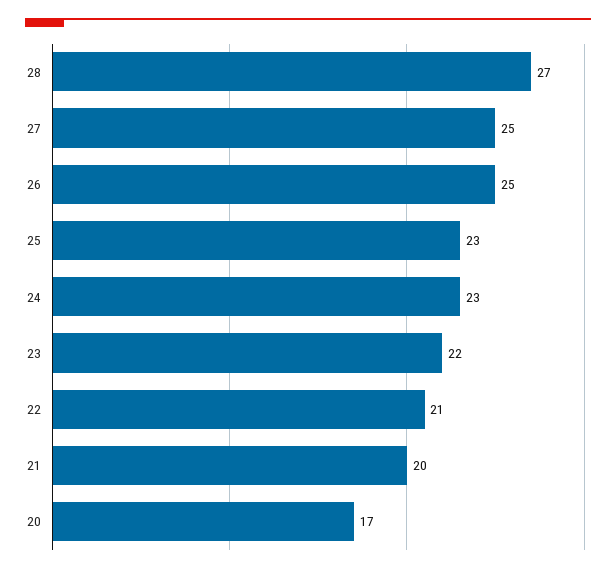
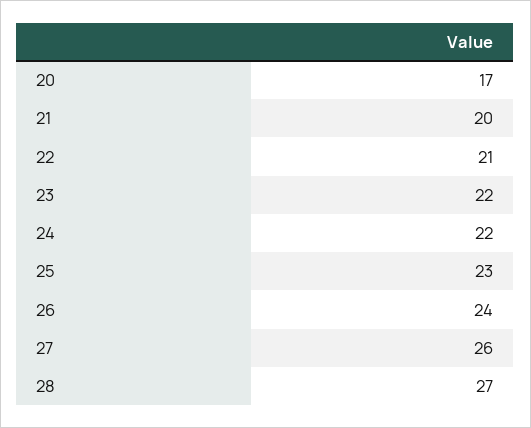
27: 25 -> 26
26: 25 -> 24
24: 23 -> 22

